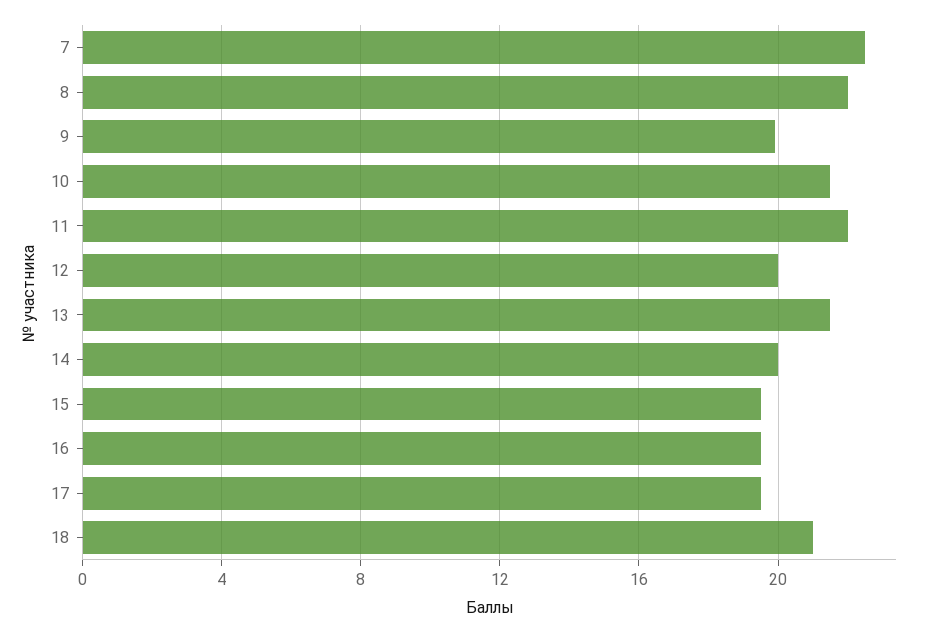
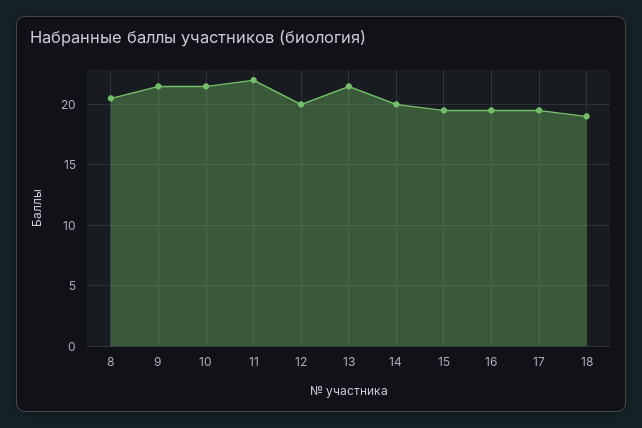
7: 22.5 -> none
8: 22 -> 20.5
9: 20 -> 21.5
18: 21 -> 19

